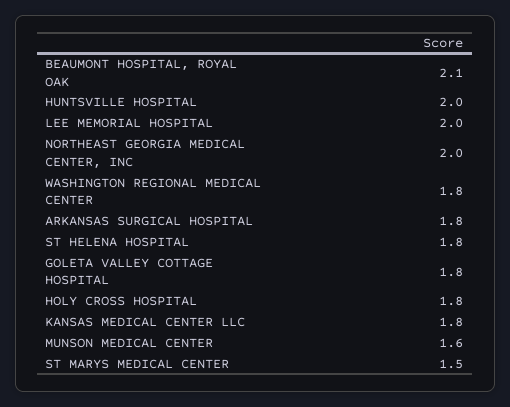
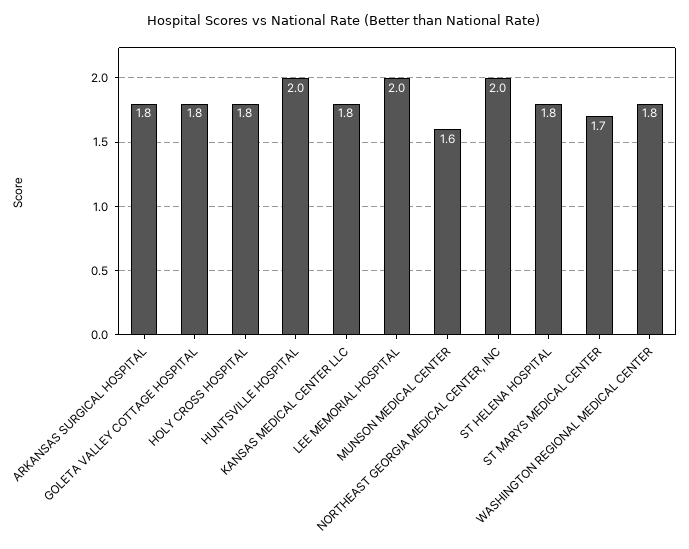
BEAUMONT HOSPITAL, ROYAL OAK: 2.1 -> none
ST MARYS MEDICAL CENTER: 1.5 -> 1.7

